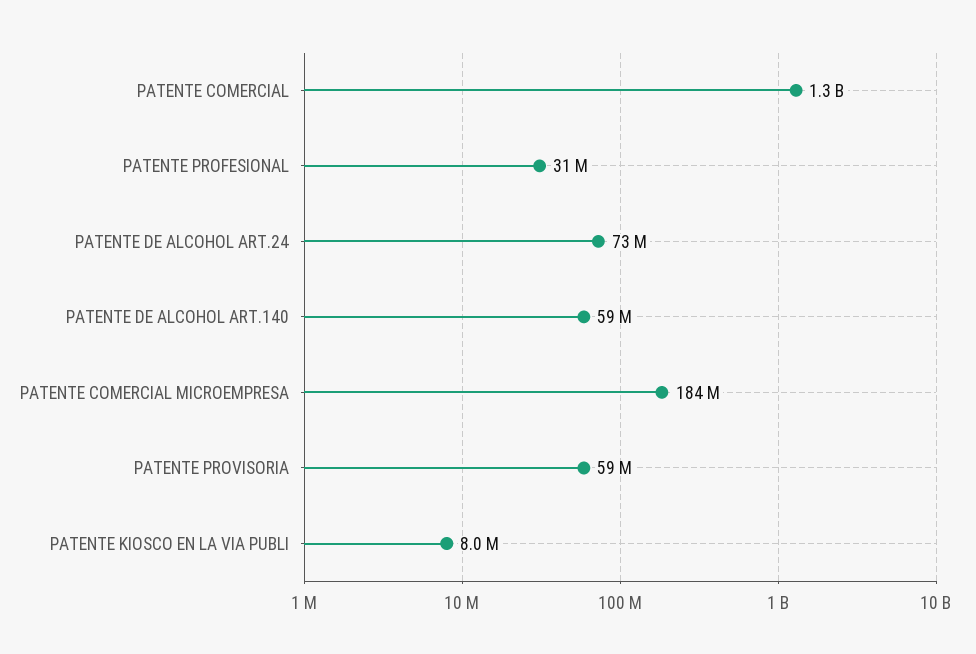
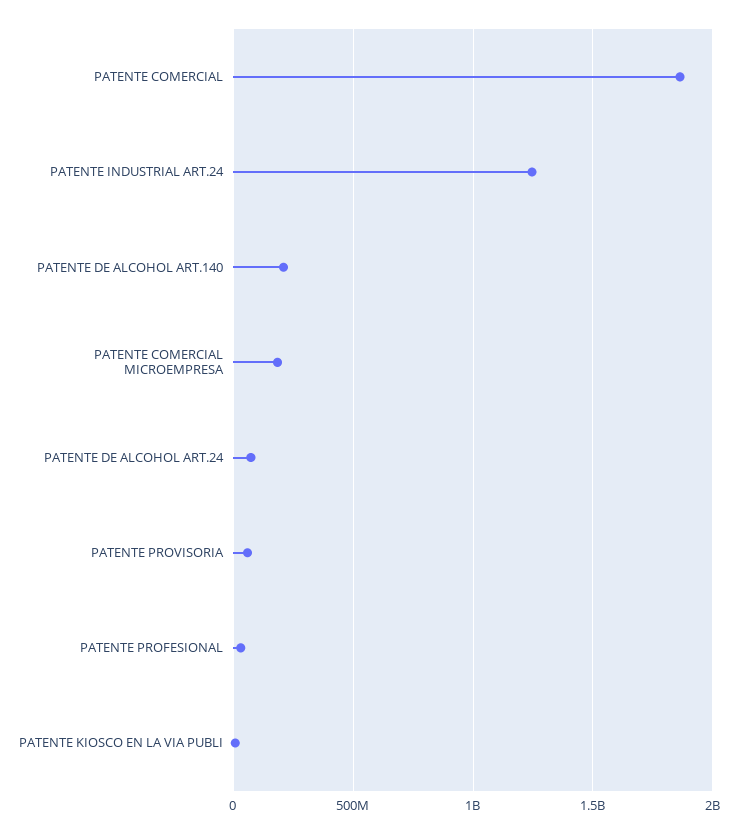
PATENTE COMERCIAL: 1300000000 -> 1850000000
PATENTE DE ALCOHOL ART.140: 59000000 -> 200000000
PATENTE INDUSTRIAL ART.24: none -> 1250000000

